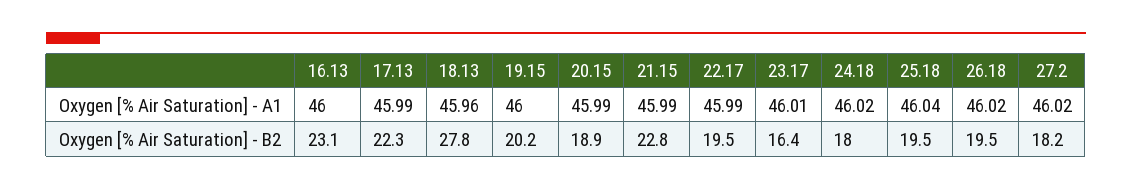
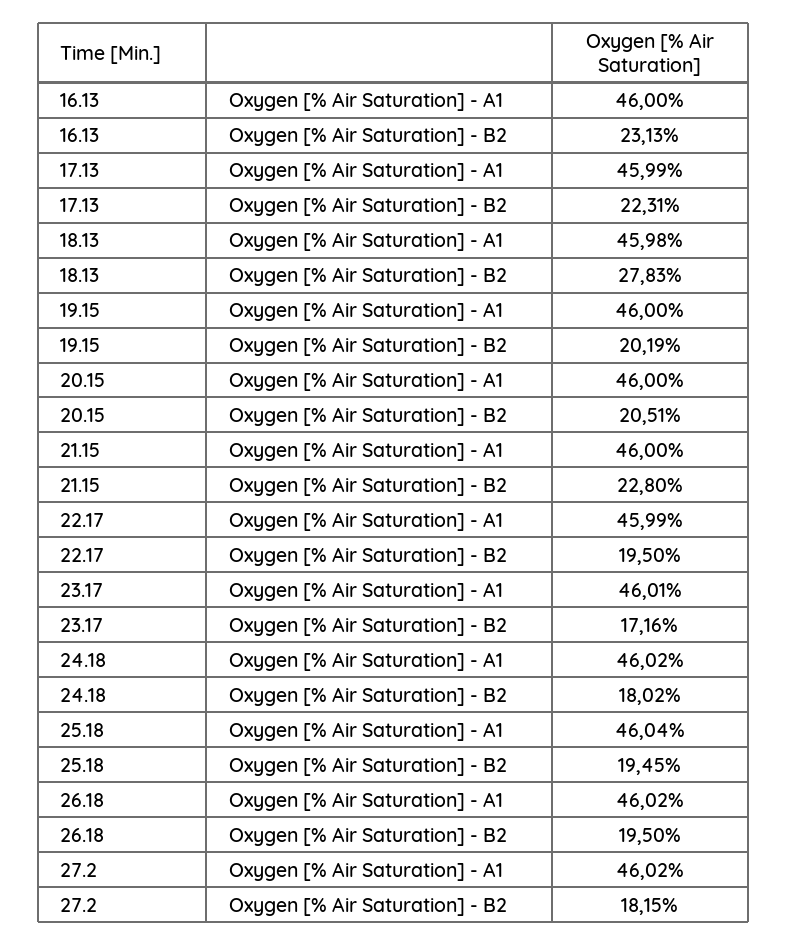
18.13, Oxygen [% Air Saturation] - A1: 45.96 -> 45.98
20.15, Oxygen [% Air Saturation] - A1: 45.99 -> 46
21.15, Oxygen [% Air Saturation] - A1: 45.99 -> 46
20.15, Oxygen [% Air Saturation] - B2: 18.9 -> 20.51
23.17, Oxygen [% Air Saturation] - B2: 16.4 -> 17.16

